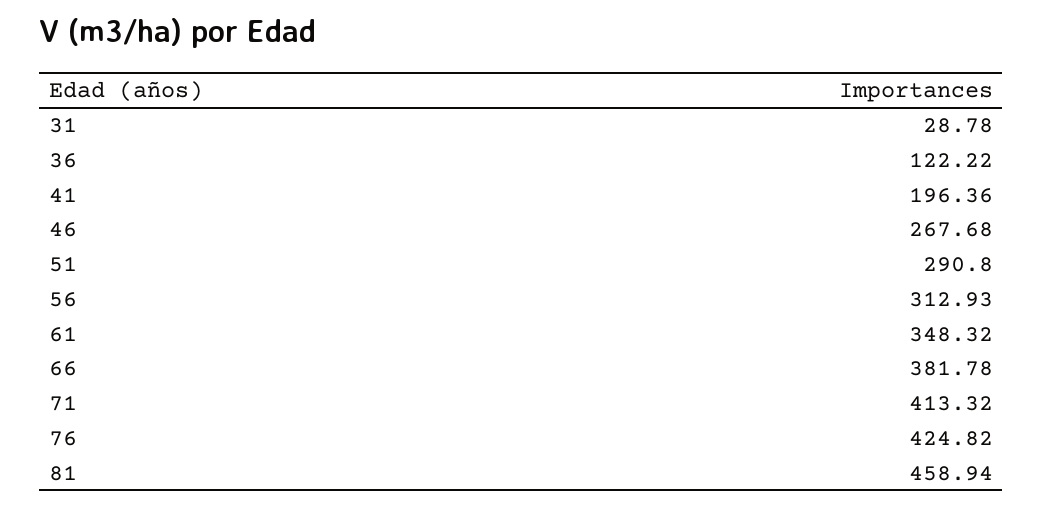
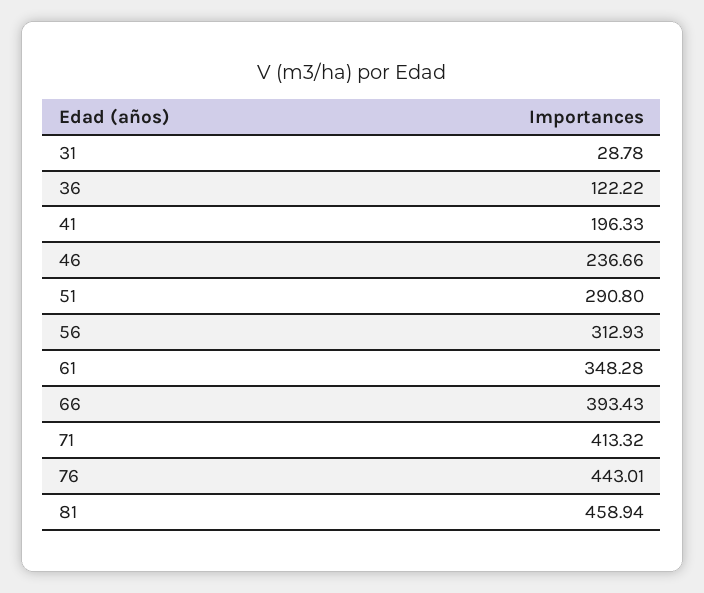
41: 196.36 -> 196.33
46: 267.68 -> 236.66
61: 348.32 -> 348.28
66: 381.78 -> 393.43
76: 424.82 -> 443.01

